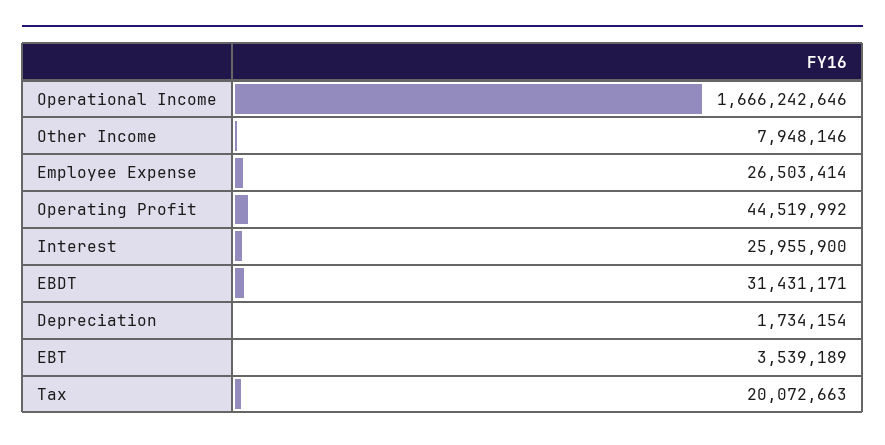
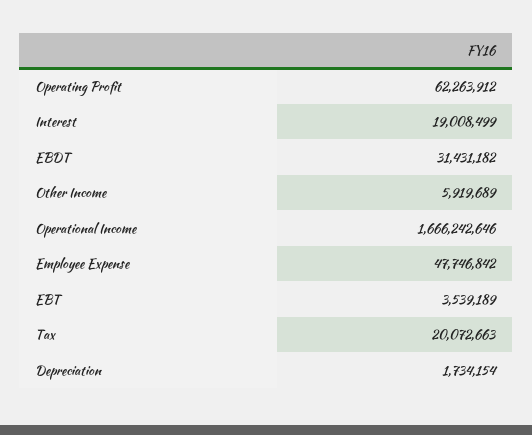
Other Income: 7948146 -> 5919689
Employee Expense: 26503414 -> 47746842
Operating Profit: 44519992 -> 62263912
Interest: 25955900 -> 19008499
EBDT: 31431171 -> 31431182

